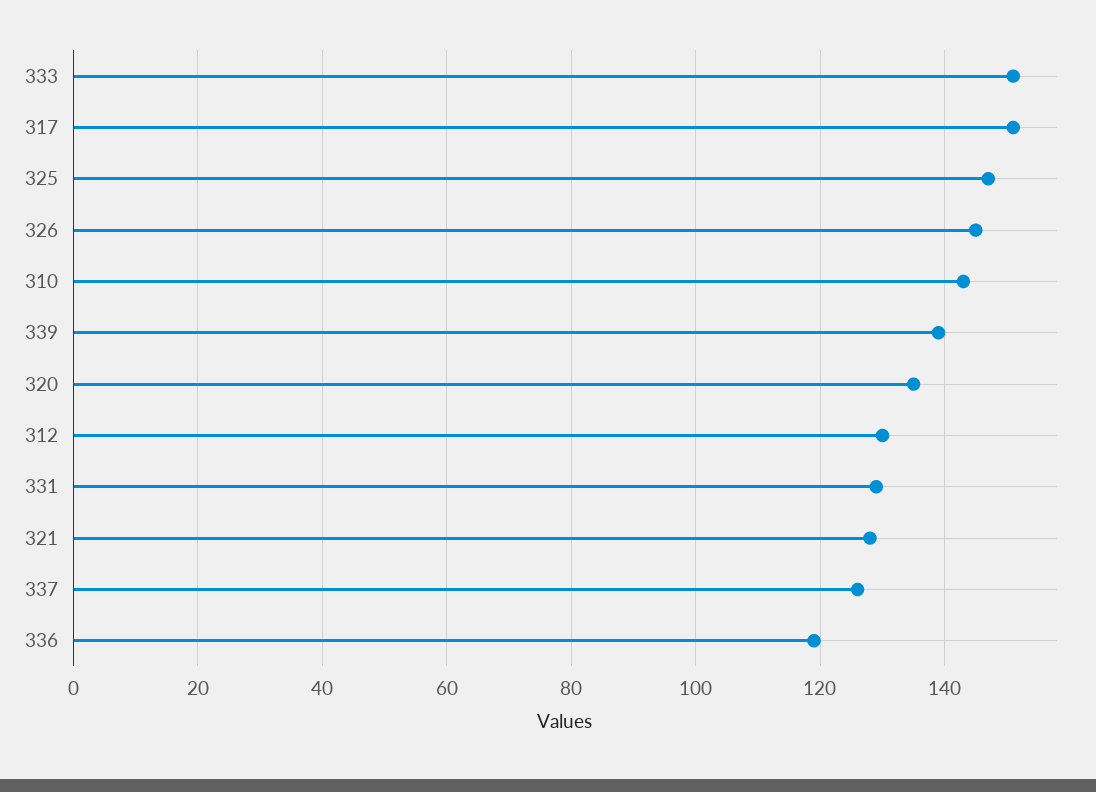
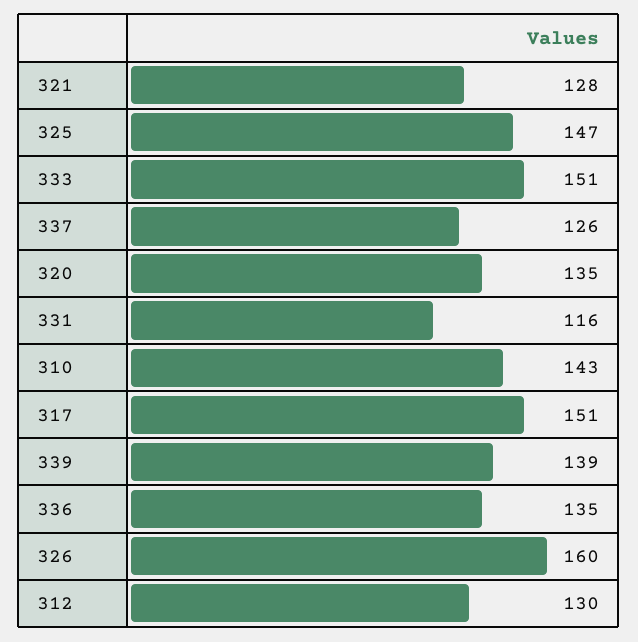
326: 145 -> 160
331: 130 -> 116
336: 120 -> 135

